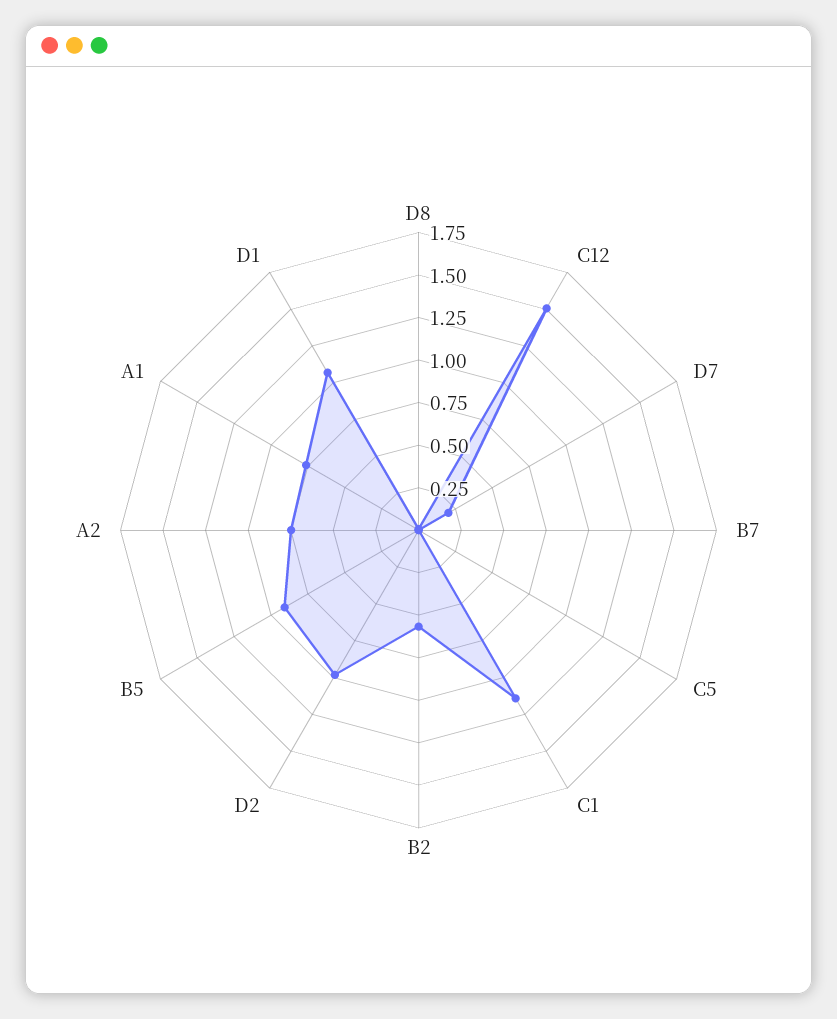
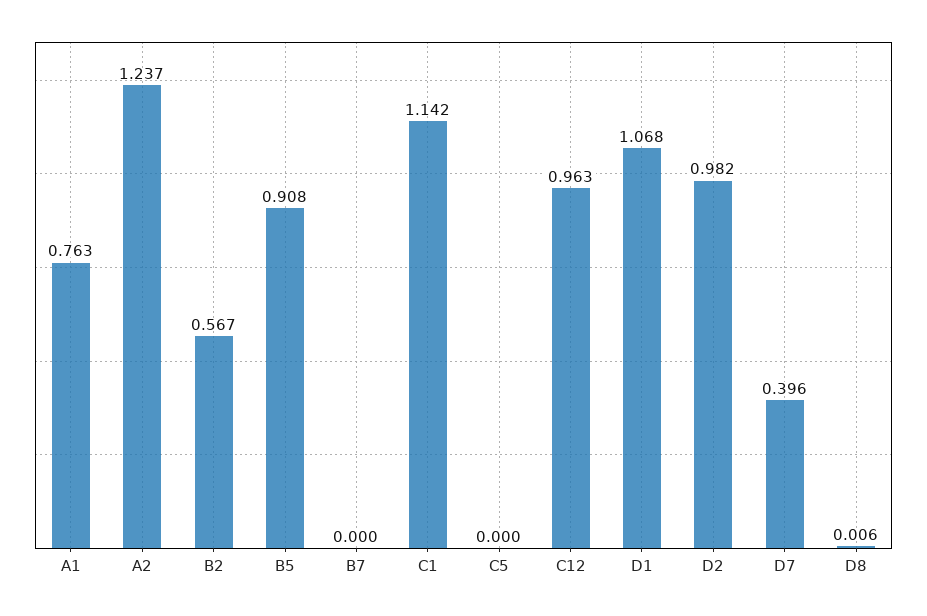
C12: 1.5 -> 0.963
D7: 0.2 -> 0.396
A2: 0.75 -> 1.237

